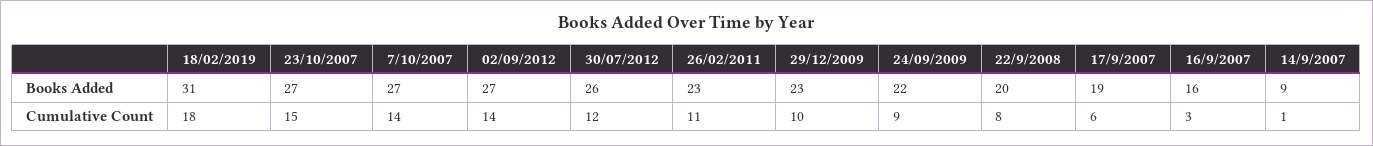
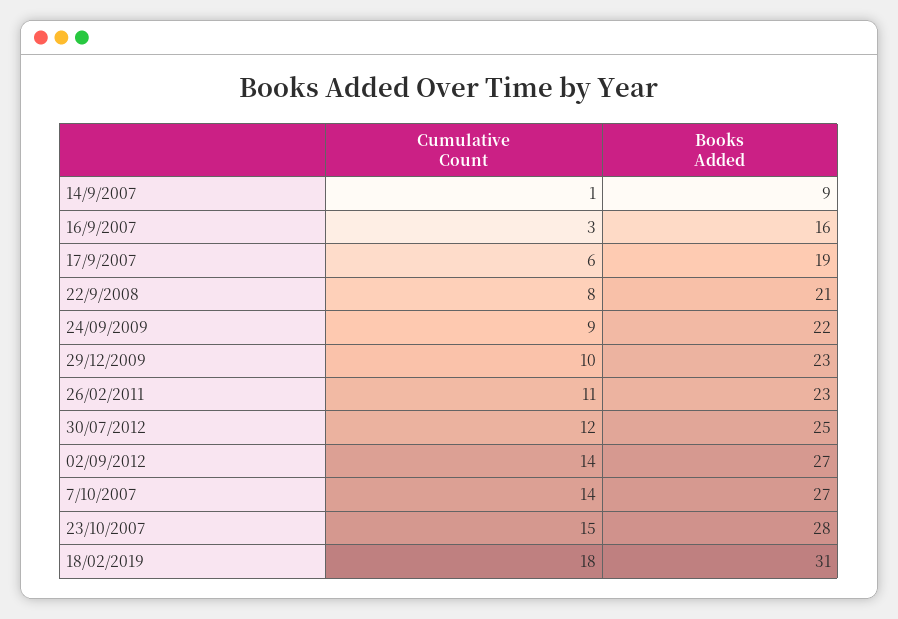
23/10/2007, Books Added: 27 -> 28
30/07/2012, Books Added: 26 -> 25
22/9/2008, Books Added: 20 -> 21

